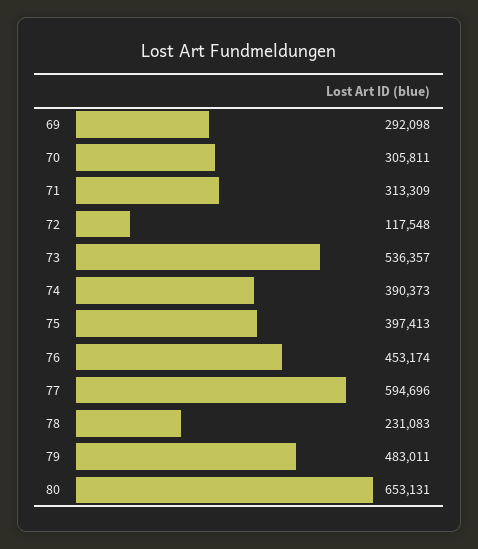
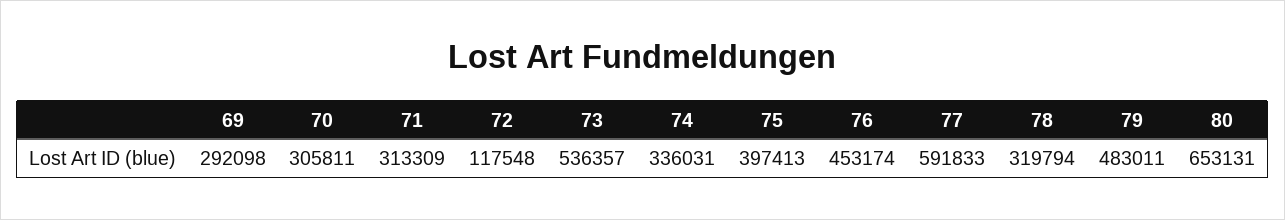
74: 390373 -> 336031
77: 594696 -> 591833
78: 231083 -> 319794

